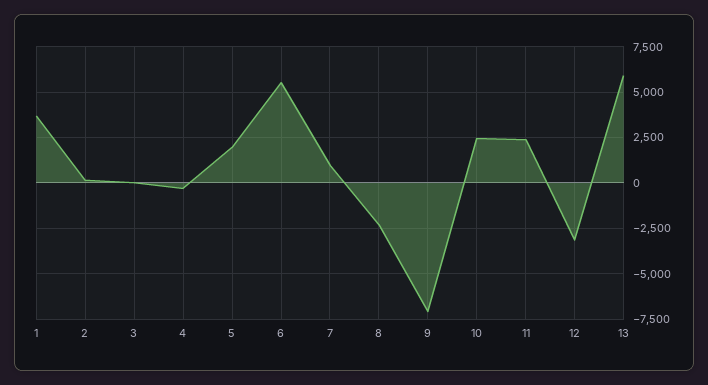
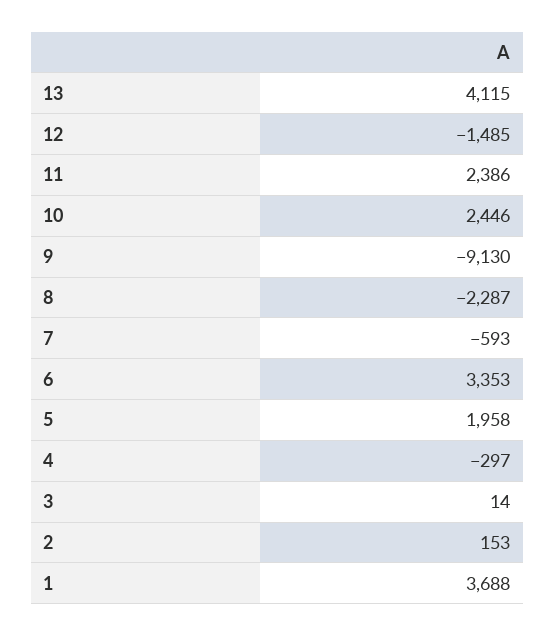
6: 5500 -> 3353
7: 1000 -> -593
9: -7000 -> -9130
12: -3000 -> -1485
13: 6000 -> 4115

